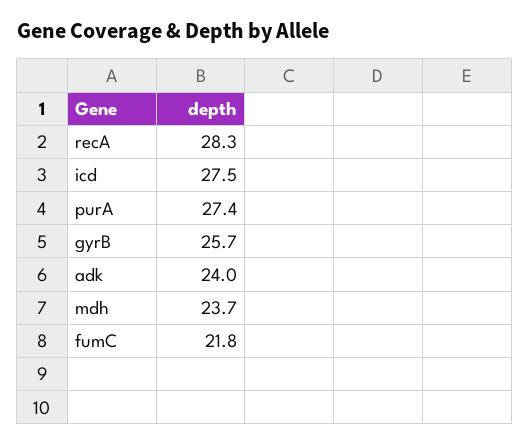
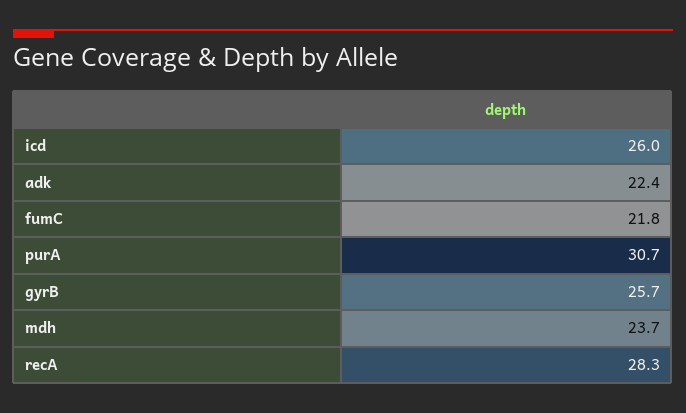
icd: 27.5 -> 26
purA: 27.4 -> 30.7
adk: 24 -> 22.4

